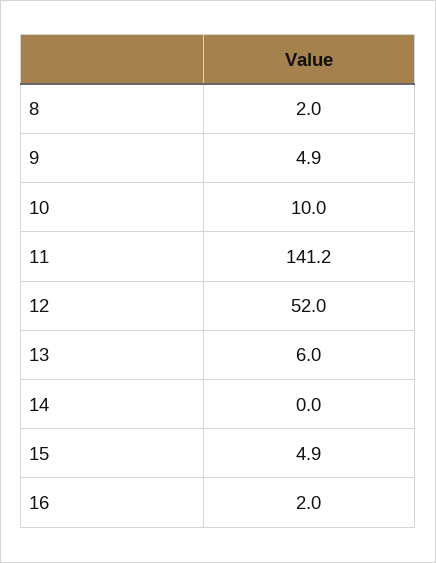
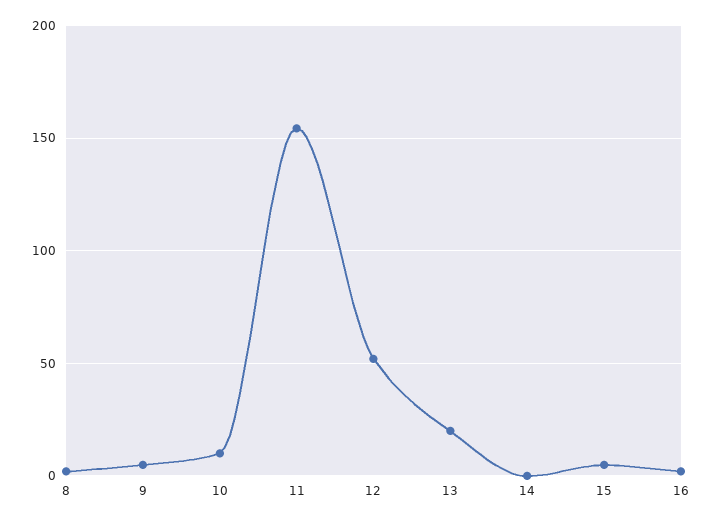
11: 141.2 -> 155
13: 6 -> 20

